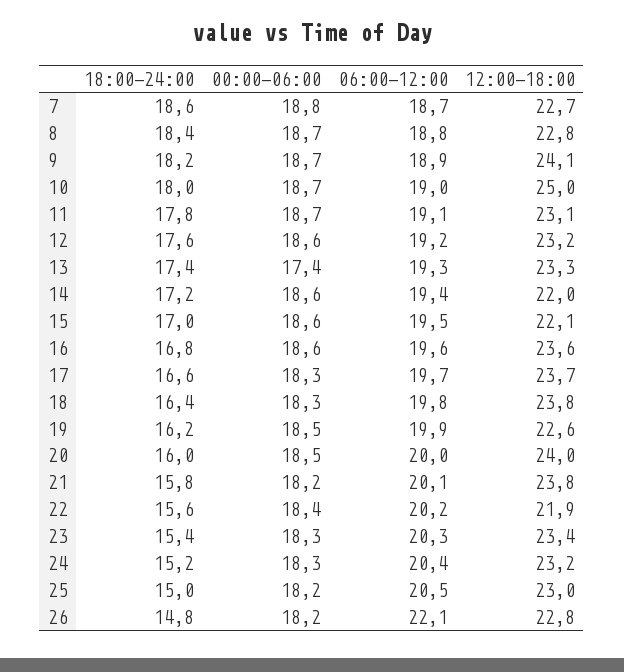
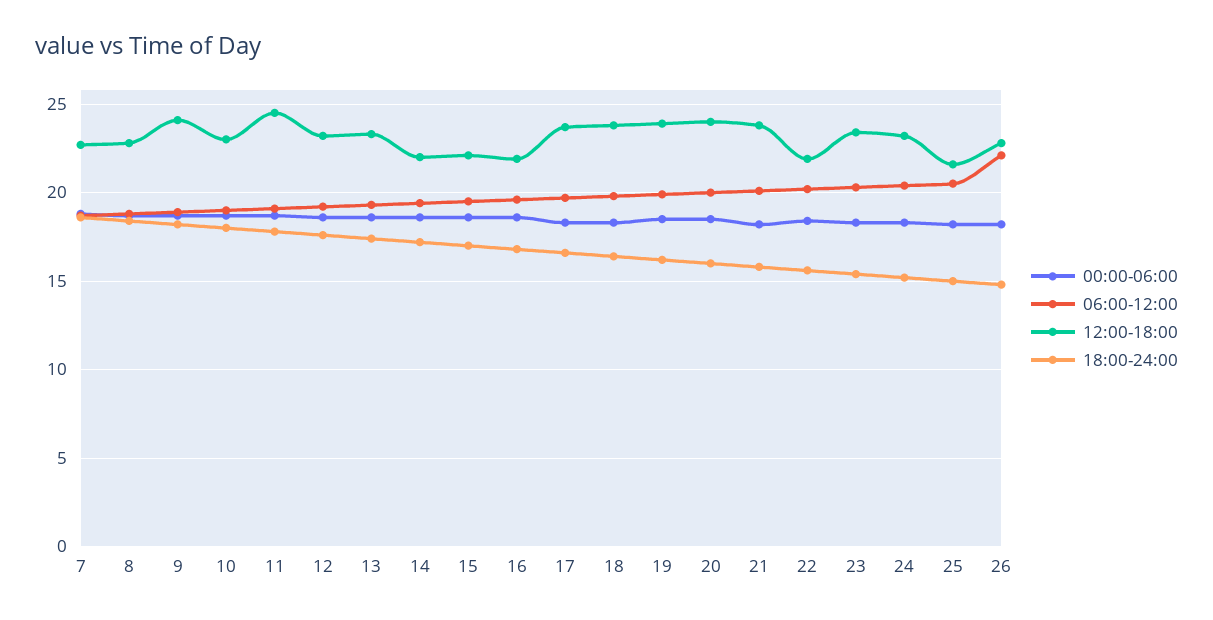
12:00-18:00, 10: 25 -> 23
12:00-18:00, 11: 23.1 -> 24.5
00:00-06:00, 13: 17.4 -> 18.5
12:00-18:00, 16: 23.6 -> 22
12:00-18:00, 19: 22.6 -> 24
12:00-18:00, 25: 23 -> 21.5

